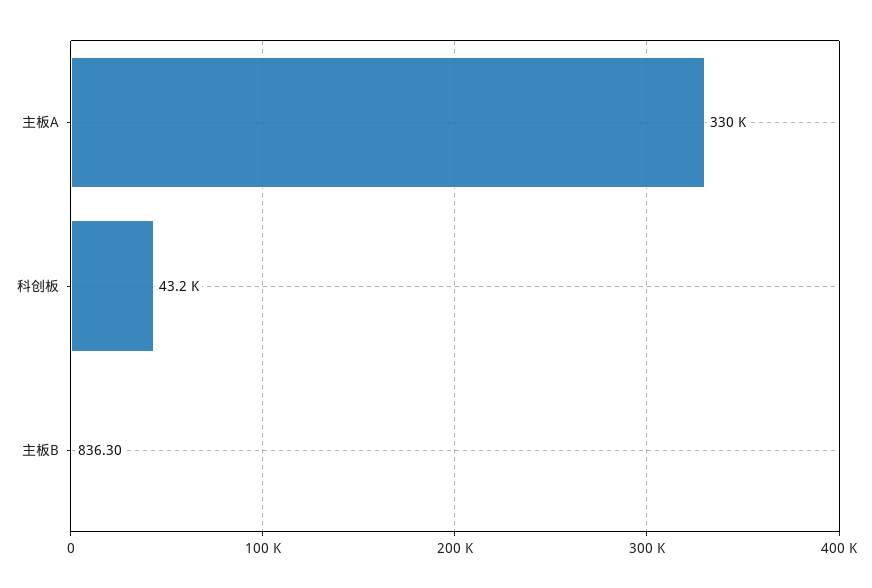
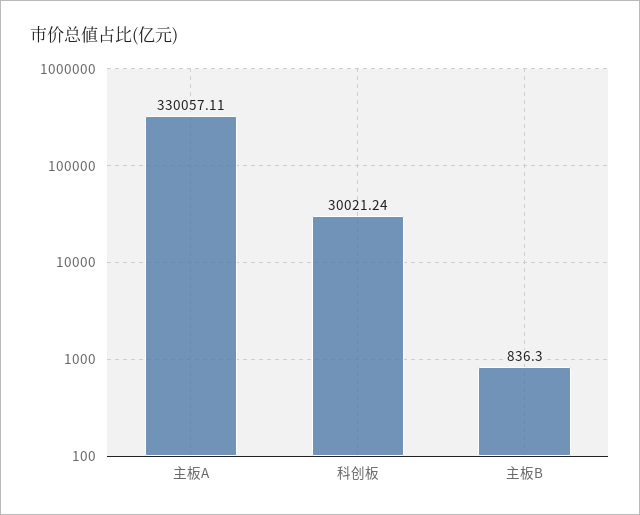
科创板: 43200 -> 30021.24

